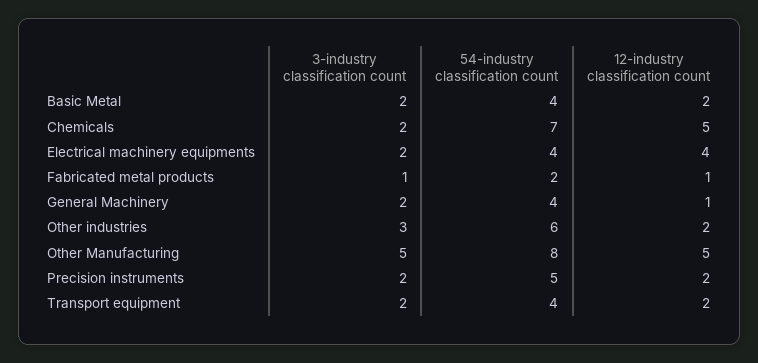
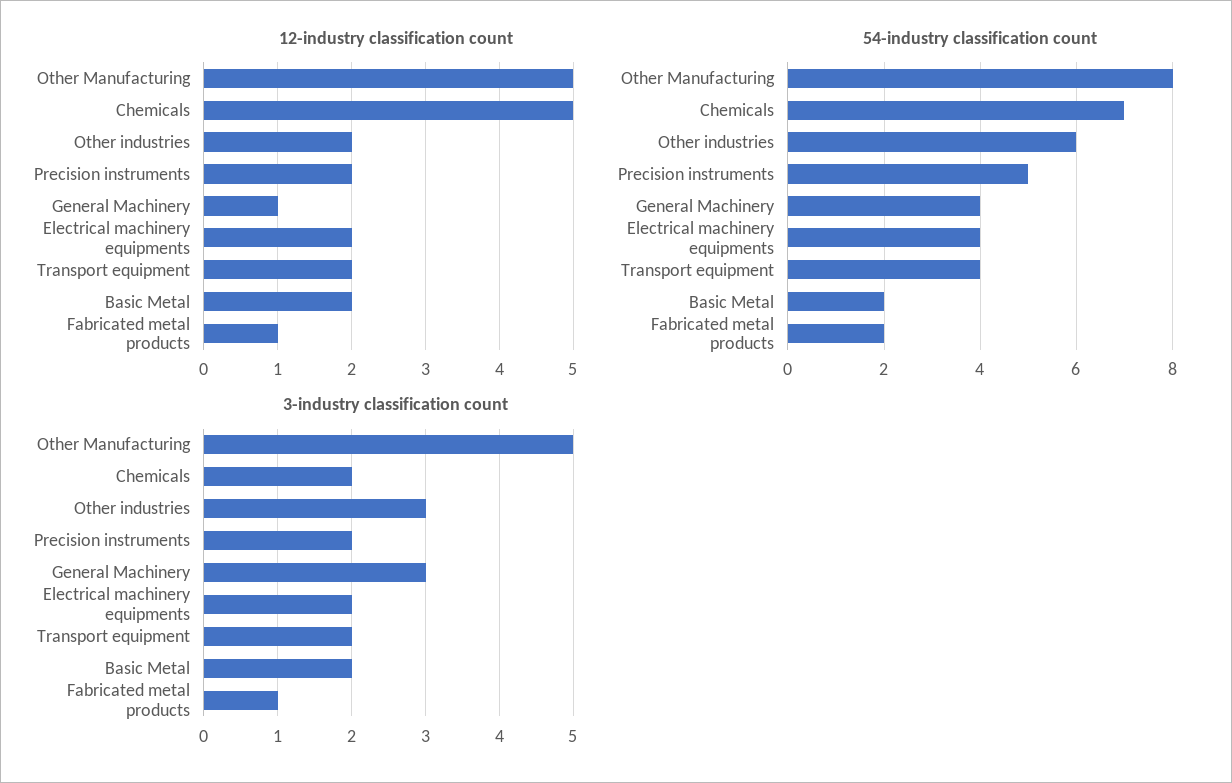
54-industry classification count, Basic Metal: 4 -> 2
12-industry classification count, Electrical machinery equipments: 4 -> 2
3-industry classification count, General Machinery: 2 -> 3

